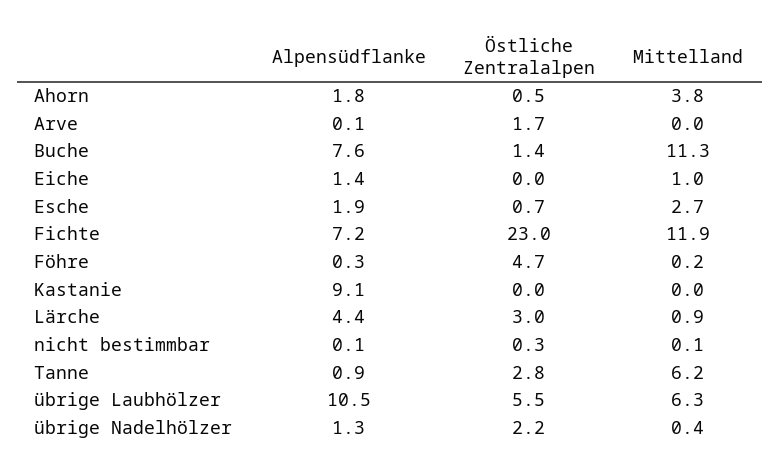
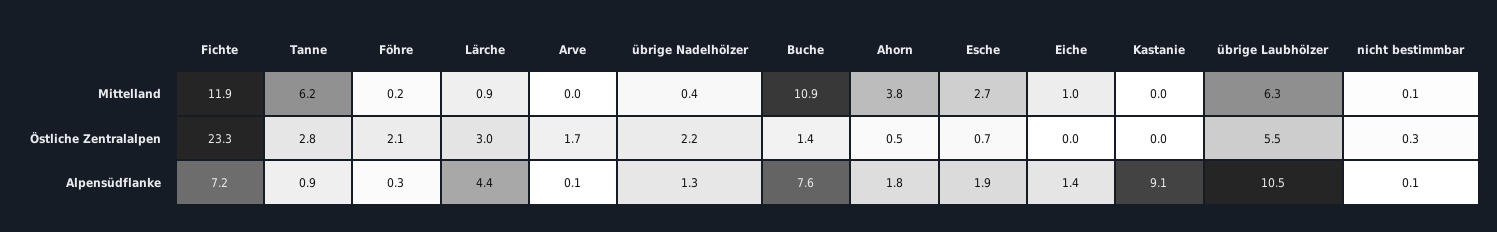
Mittelland, Buche: 11.3 -> 10.9
Östliche Zentralalpen, Fichte: 23 -> 23.3
Östliche Zentralalpen, Föhre: 4.7 -> 2.1

